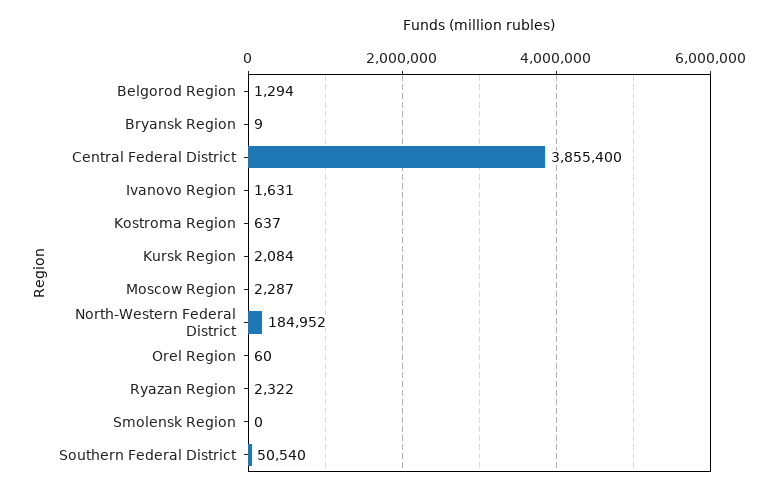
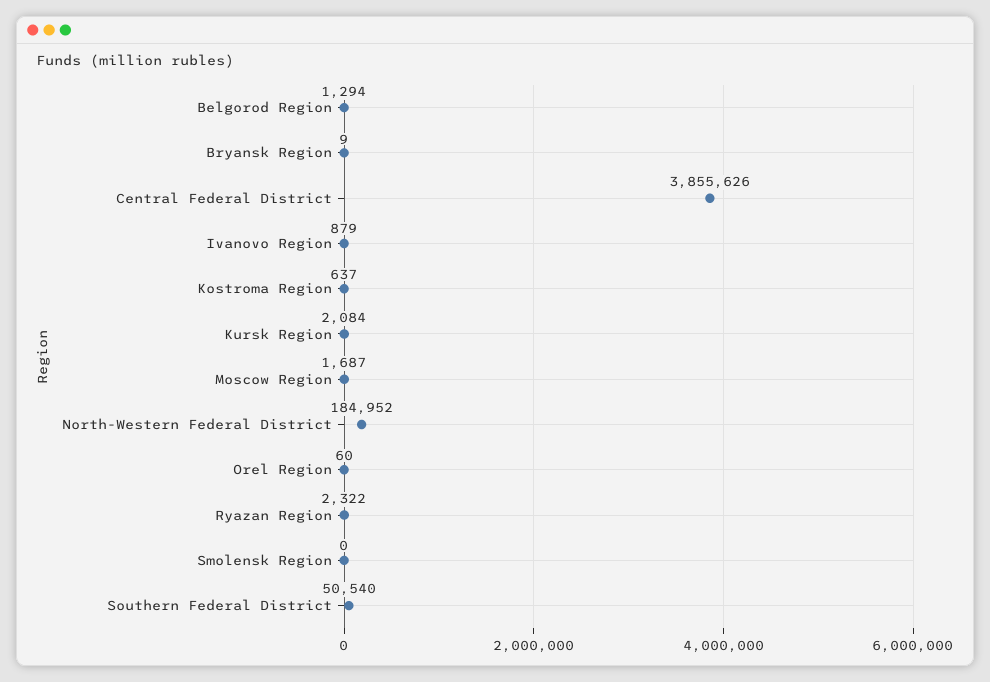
Central Federal District: 3855400 -> 3855626
Ivanovo Region: 1631 -> 879
Moscow Region: 2287 -> 1687

